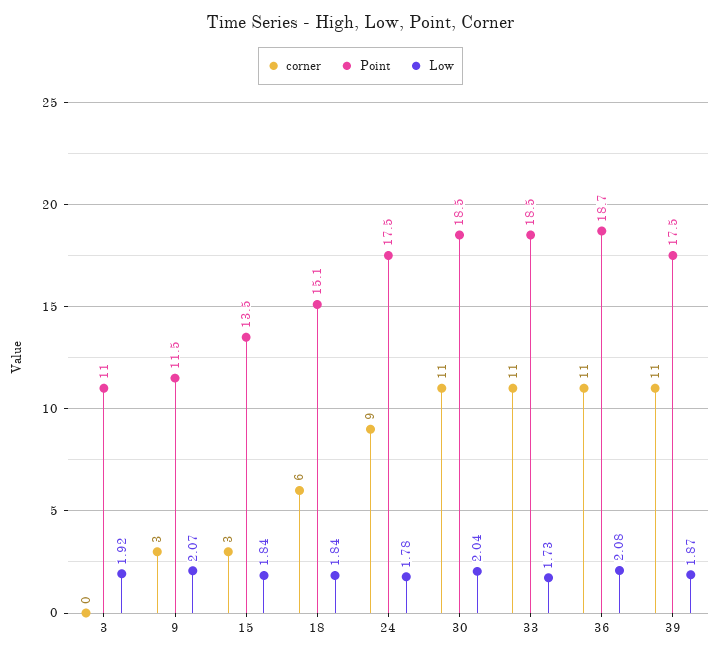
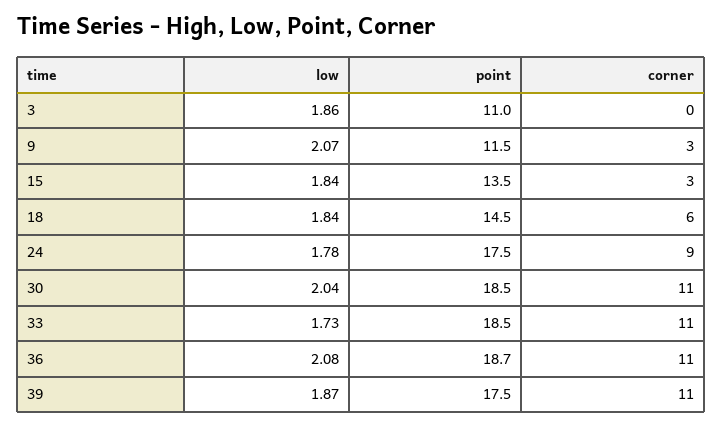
Low, 3: 1.92 -> 1.86
Point, 18: 15.1 -> 14.5

